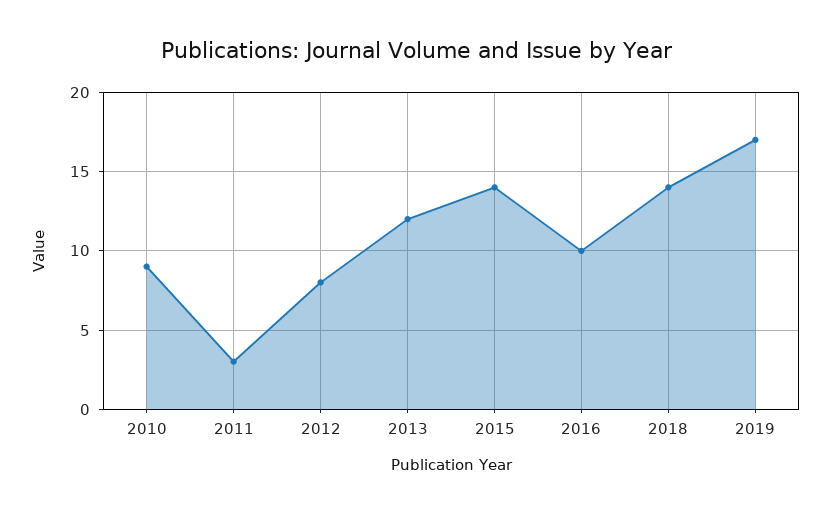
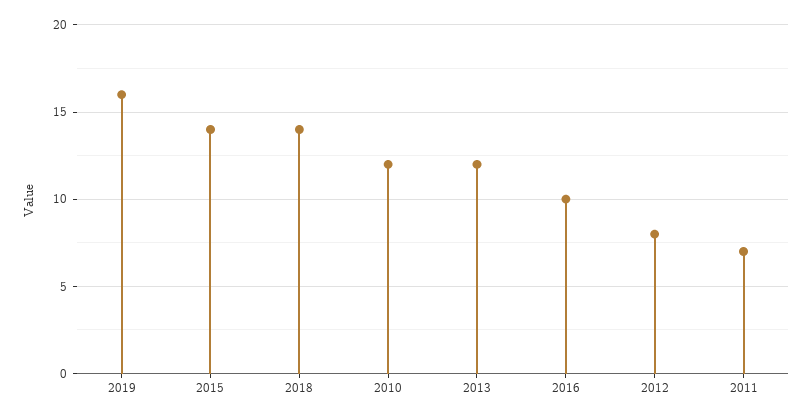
2010: 9 -> 12
2011: 3 -> 7
2019: 17 -> 16

